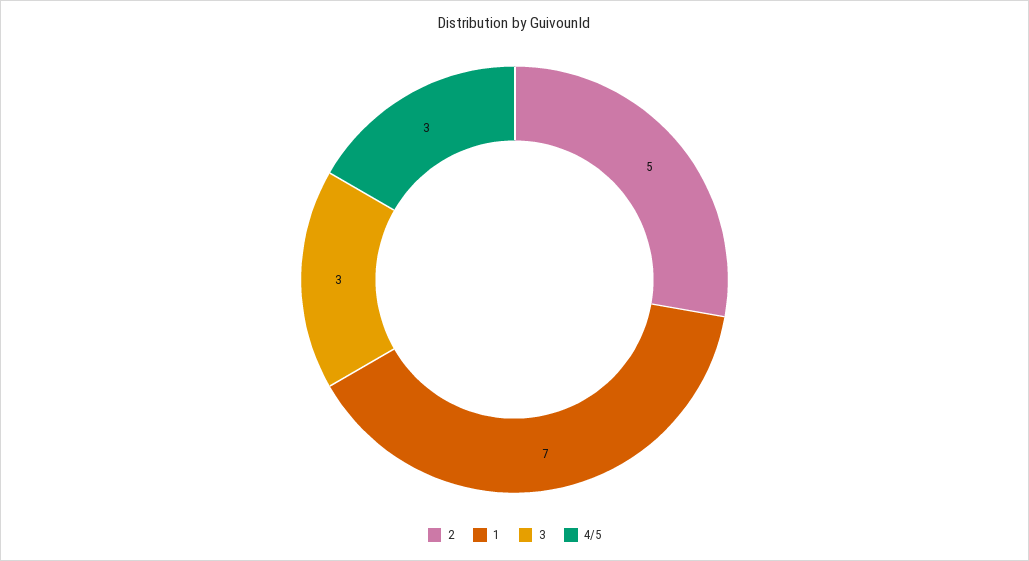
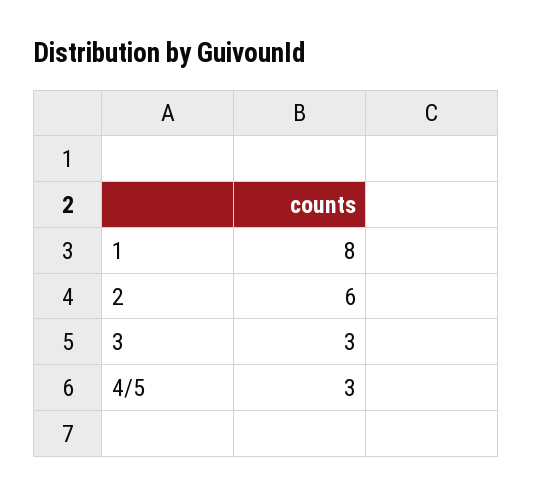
2: 5 -> 6
1: 7 -> 8

